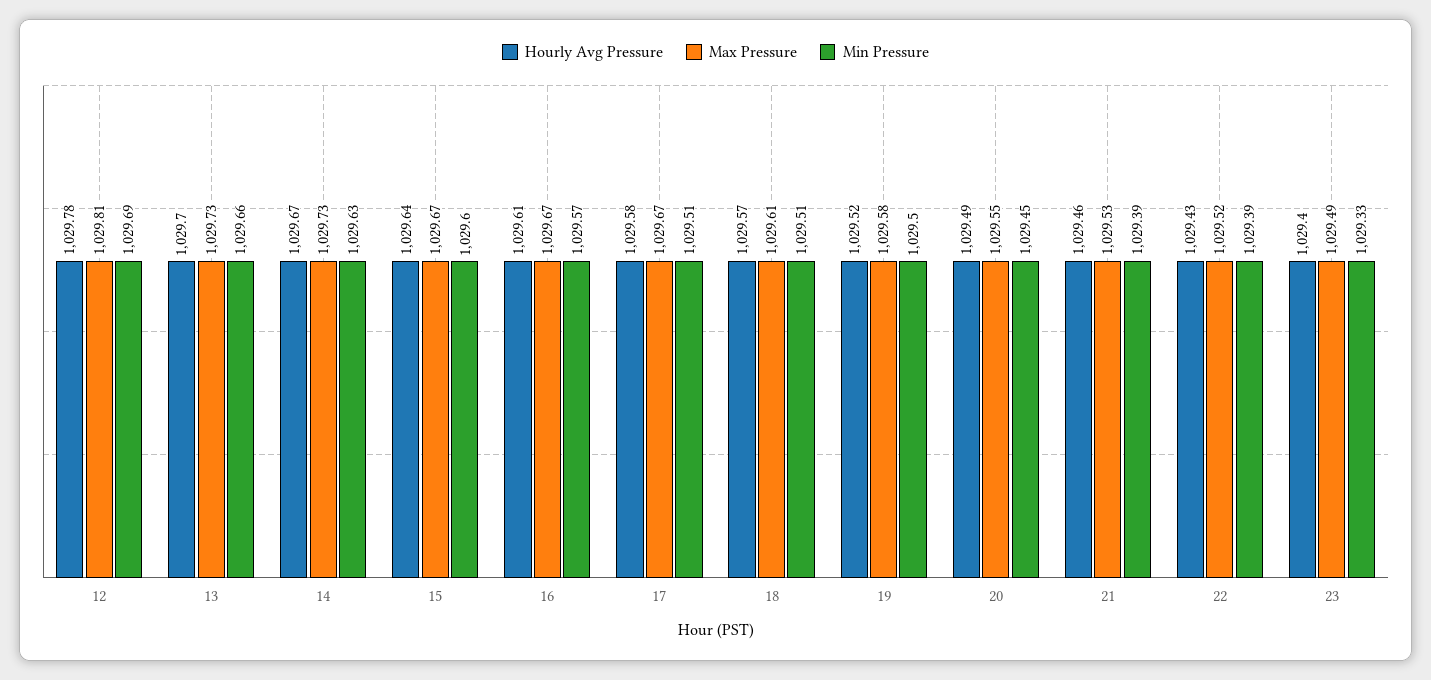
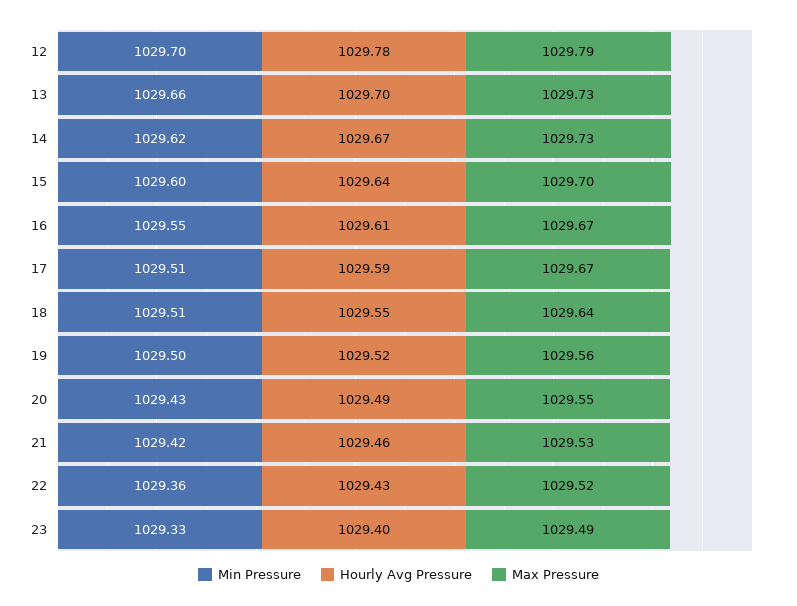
Max Pressure, 12: 1029.81 -> 1029.79
Min Pressure, 12: 1029.69 -> 1029.7
Min Pressure, 14: 1029.63 -> 1029.62
Max Pressure, 15: 1029.67 -> 1029.7
Min Pressure, 16: 1029.57 -> 1029.55
Hourly Avg Pressure, 17: 1029.58 -> 1029.59
Hourly Avg Pressure, 18: 1029.57 -> 1029.55
Max Pressure, 18: 1029.61 -> 1029.64
Max Pressure, 19: 1029.58 -> 1029.56
Min Pressure, 20: 1029.45 -> 1029.43
Min Pressure, 21: 1029.39 -> 1029.42
Min Pressure, 22: 1029.39 -> 1029.36

